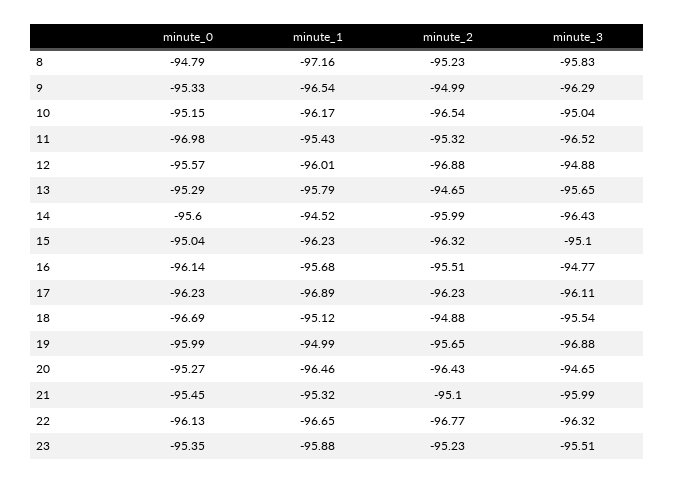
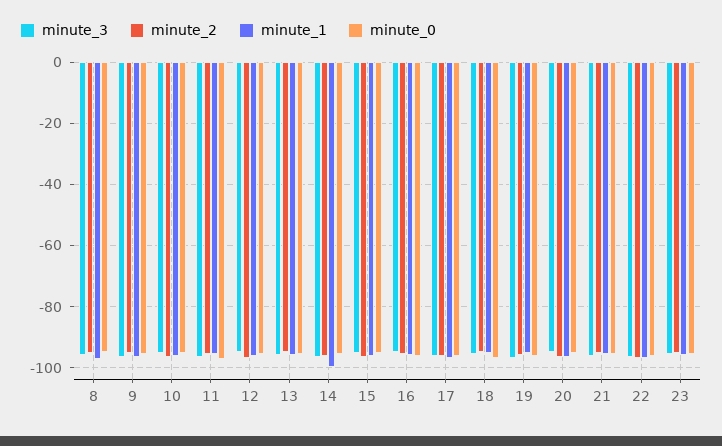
minute_1, 14: -94.52 -> -100

